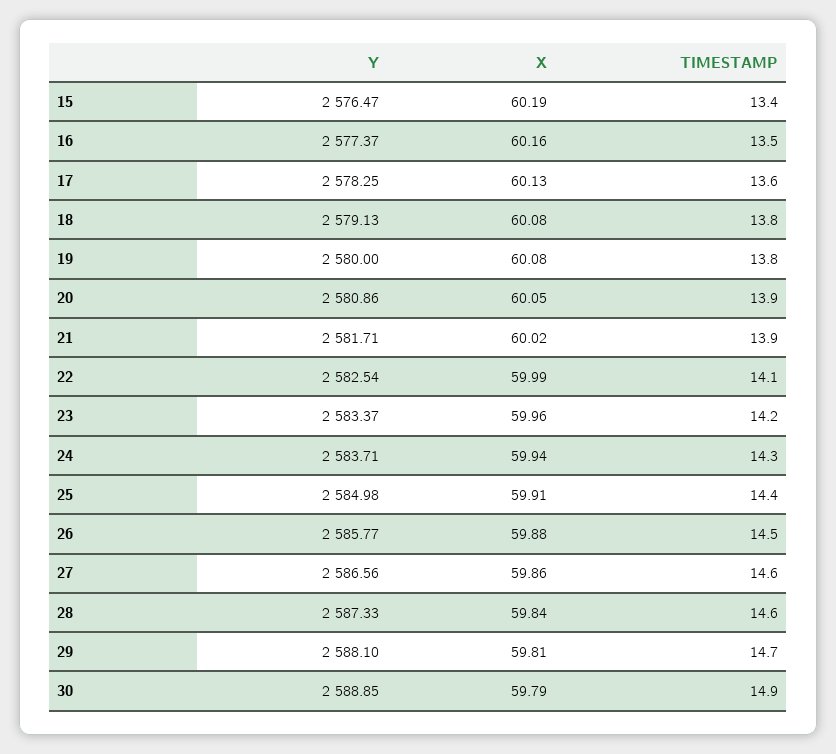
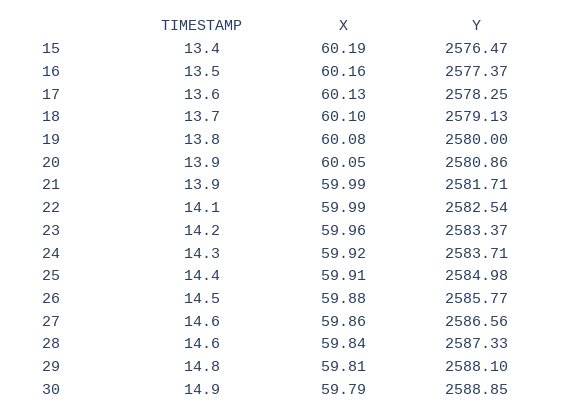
X, 18: 60.08 -> 60.1
TIMESTAMP, 18: 13.8 -> 13.7
X, 21: 60.02 -> 59.99
X, 24: 59.94 -> 59.92
TIMESTAMP, 29: 14.7 -> 14.8

